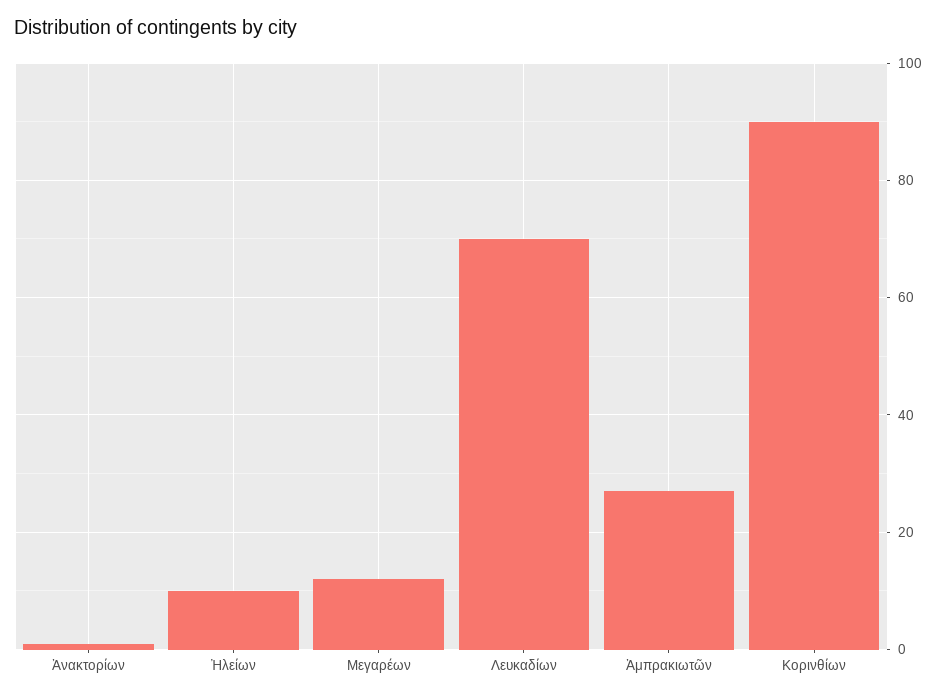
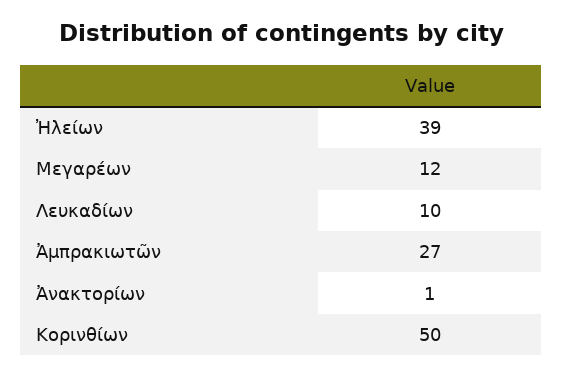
Ἠλείων: 10 -> 39
Λευκαδίων: 70 -> 10
Κορινθίων: 90 -> 50

